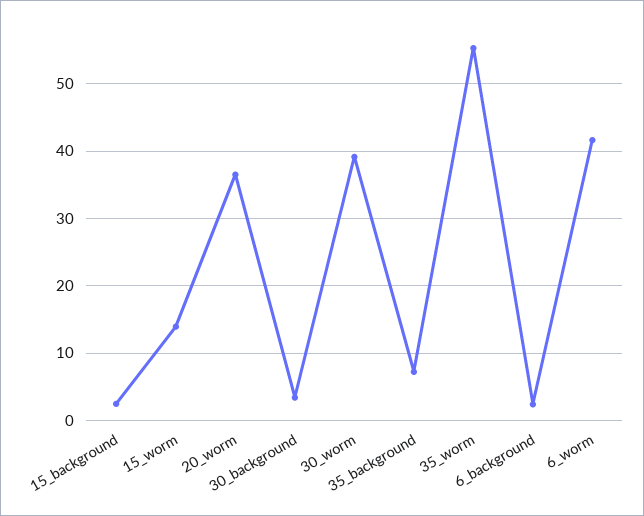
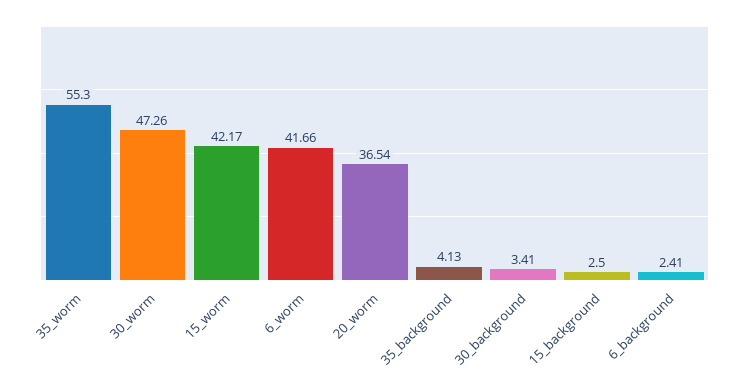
15_worm: 14 -> 42.17
30_worm: 39 -> 47.26
35_background: 7 -> 4.13

